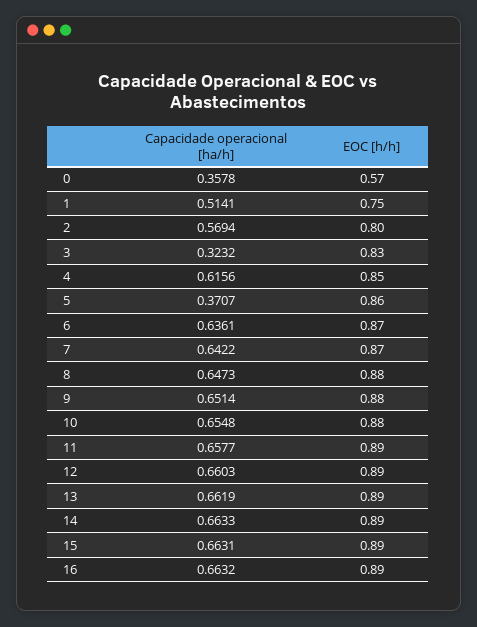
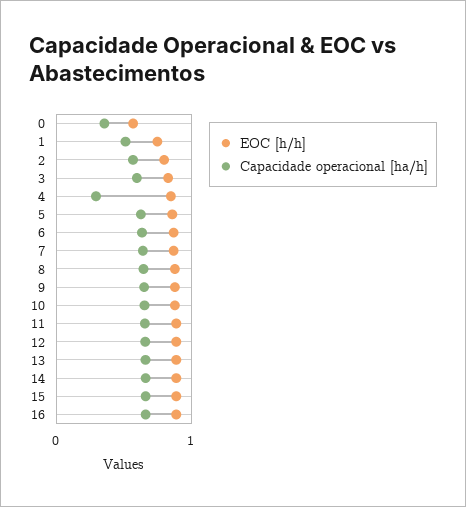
Capacidade operacional [ha/h], 3: 0.3232 -> 0.6
Capacidade operacional [ha/h], 4: 0.6156 -> 0.3
Capacidade operacional [ha/h], 5: 0.3707 -> 0.6

